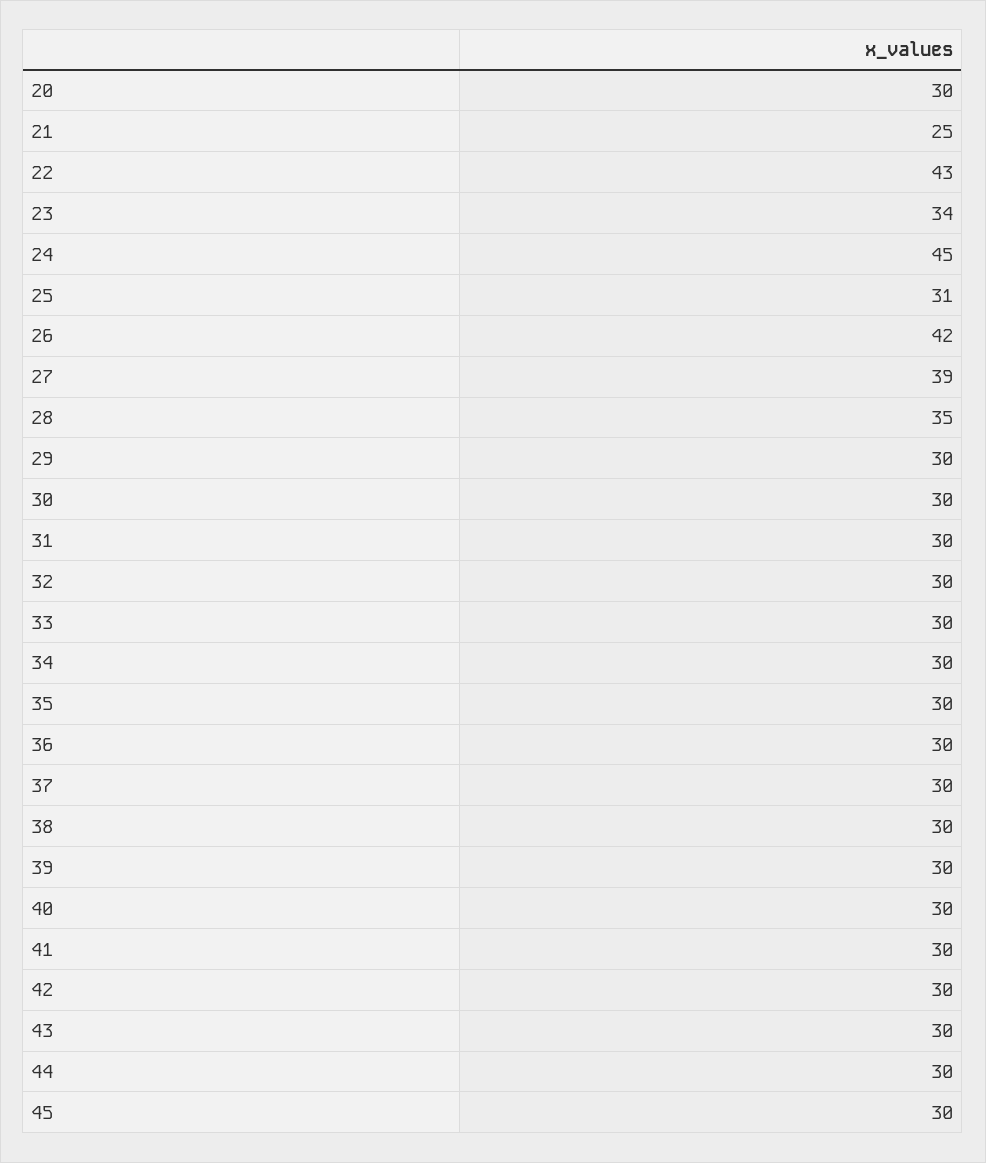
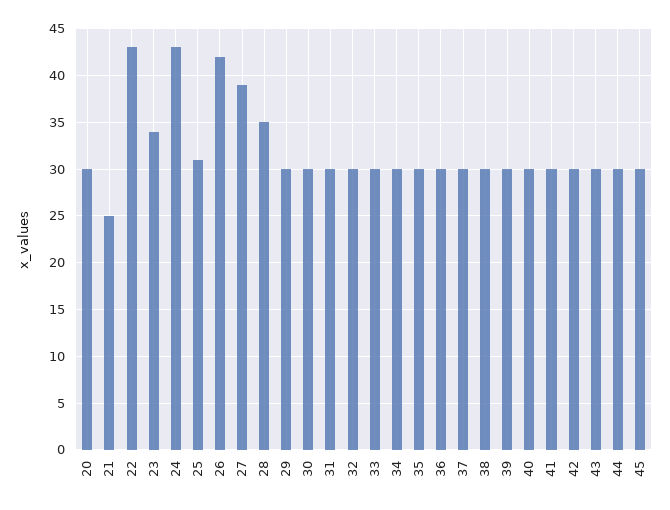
24: 45 -> 43

